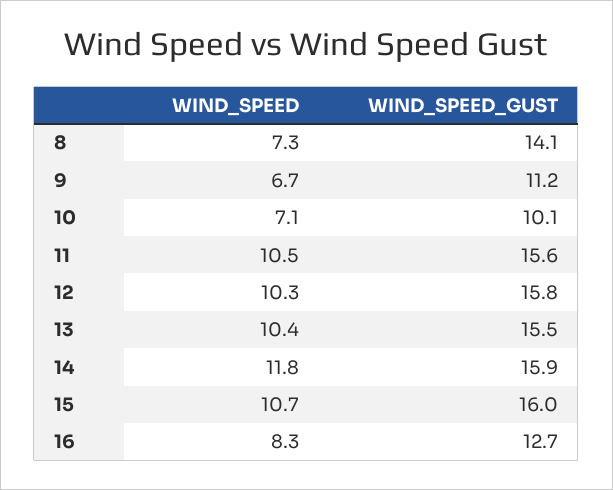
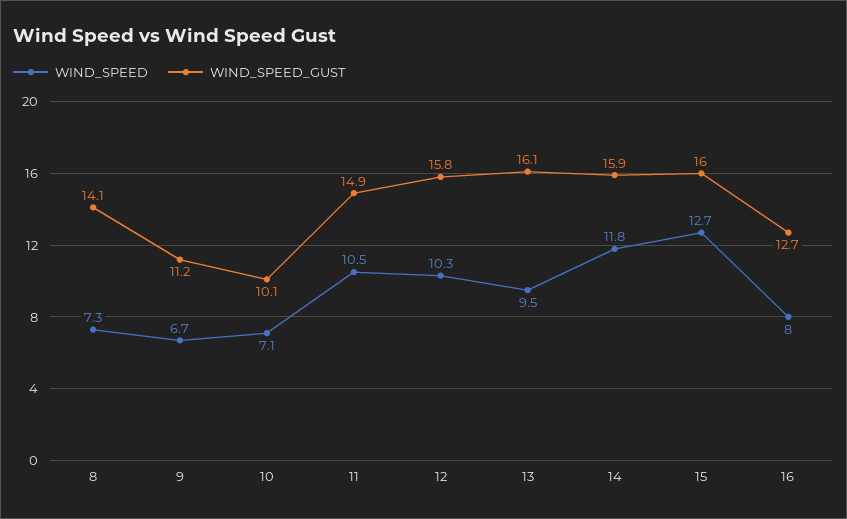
WIND_SPEED_GUST, 11: 15.6 -> 14.9
WIND_SPEED, 13: 10.4 -> 9.5
WIND_SPEED_GUST, 13: 15.5 -> 16.1
WIND_SPEED, 15: 10.7 -> 12.7
WIND_SPEED, 16: 8.3 -> 8

